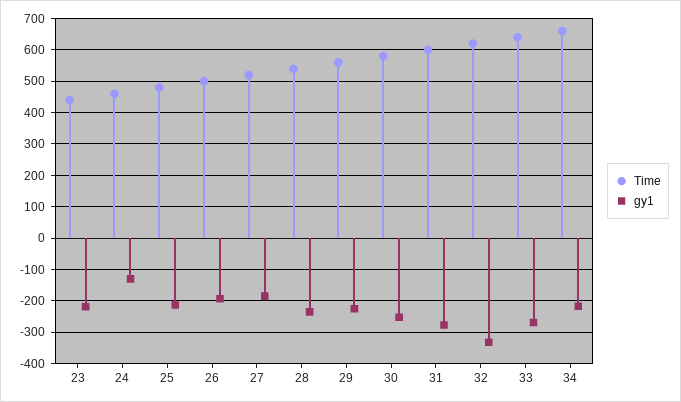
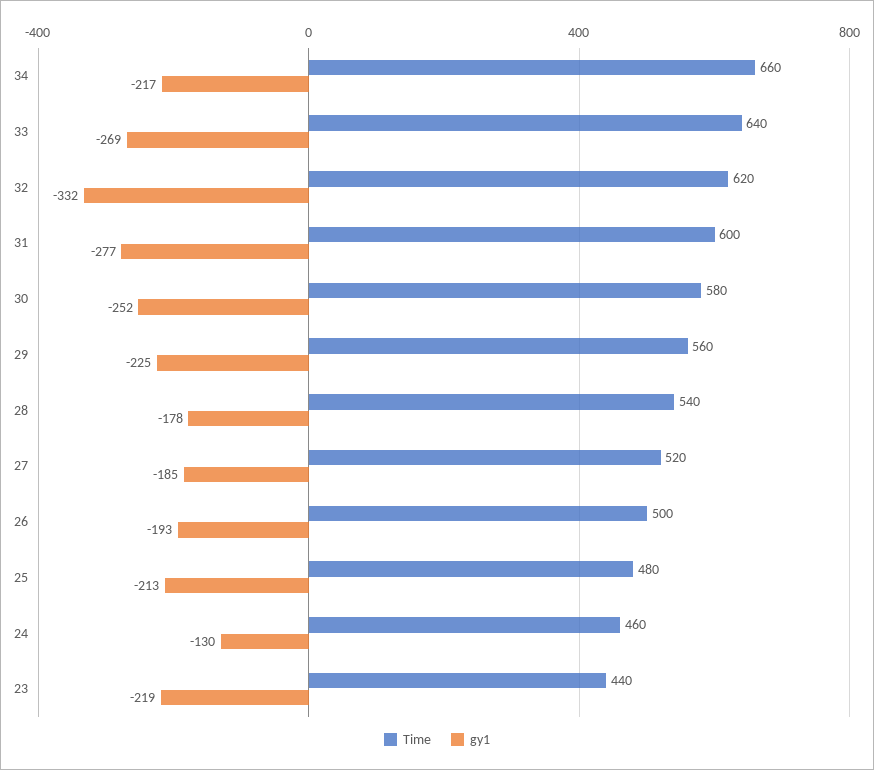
gy1, 28: -240 -> -178

